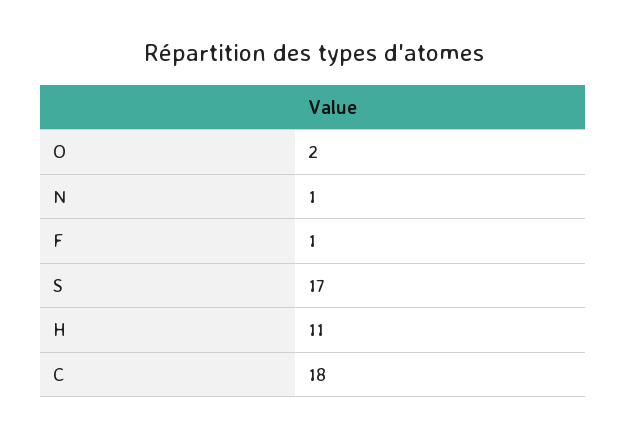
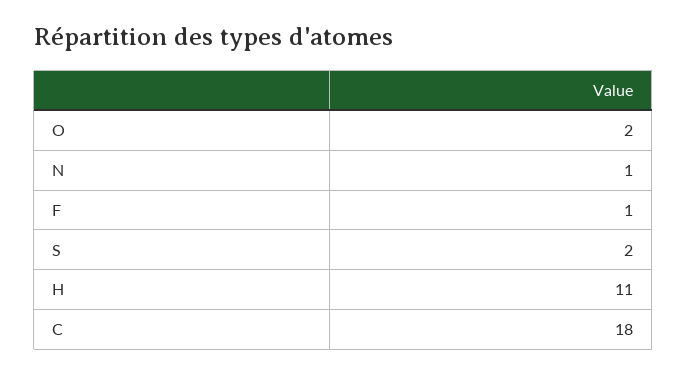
S: 17 -> 2

